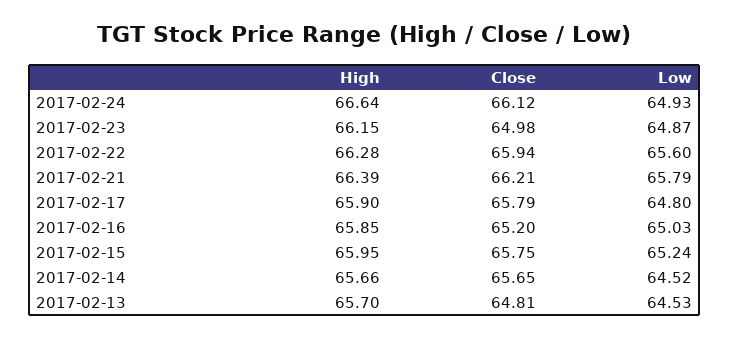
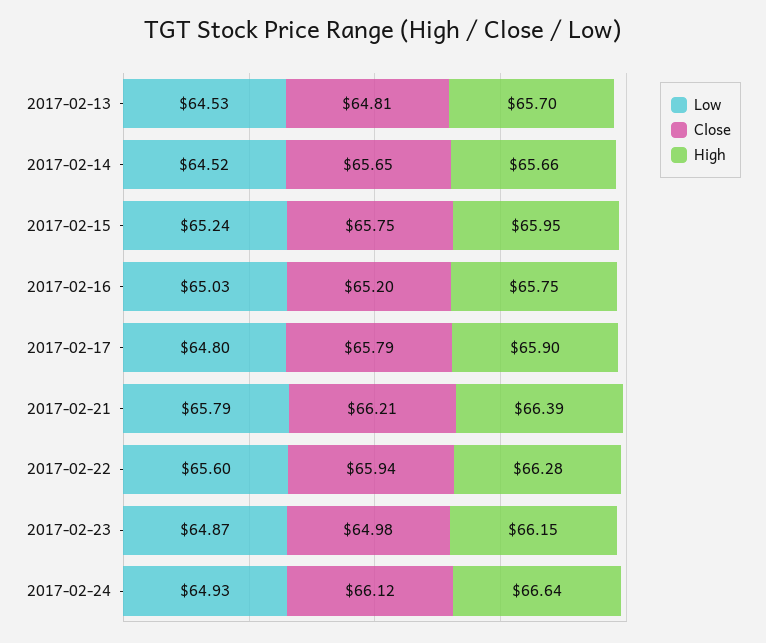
High, 2017-02-16: 65.85 -> 65.75

